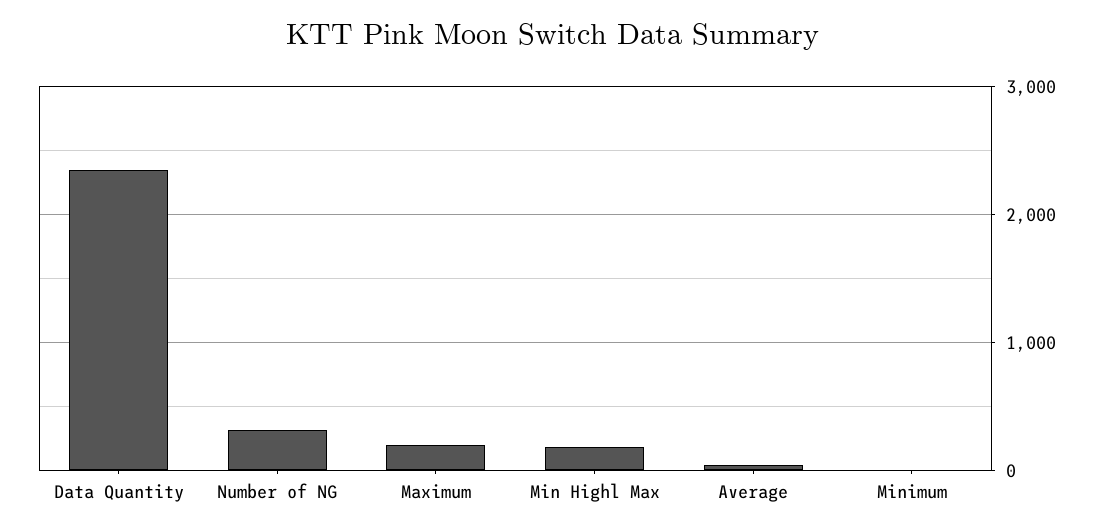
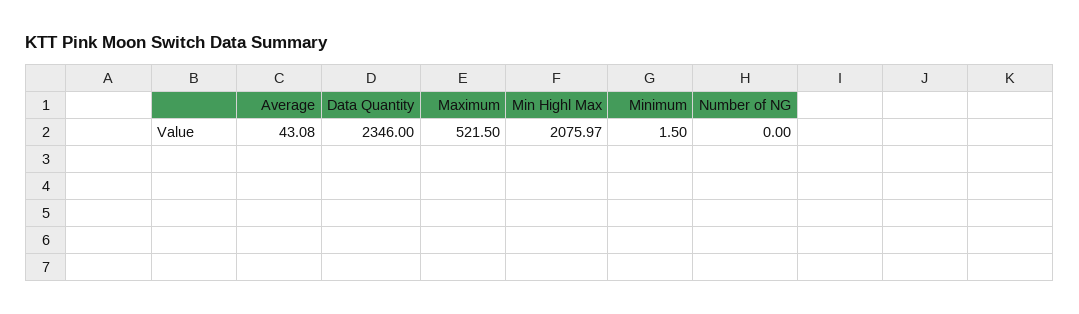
Number of NG: 300 -> 0
Maximum: 200 -> 521.5
Min Highl Max: 200 -> 2075.97

